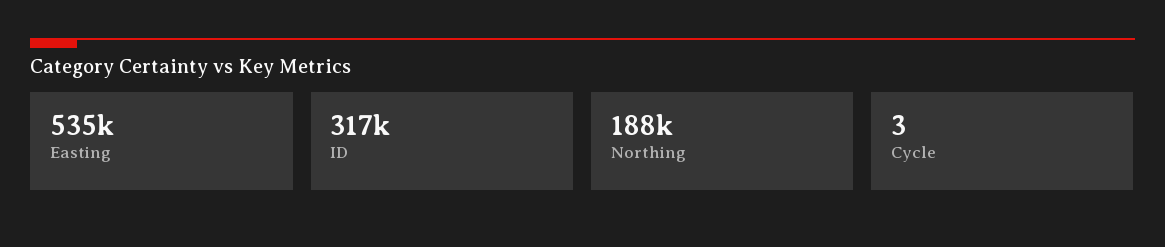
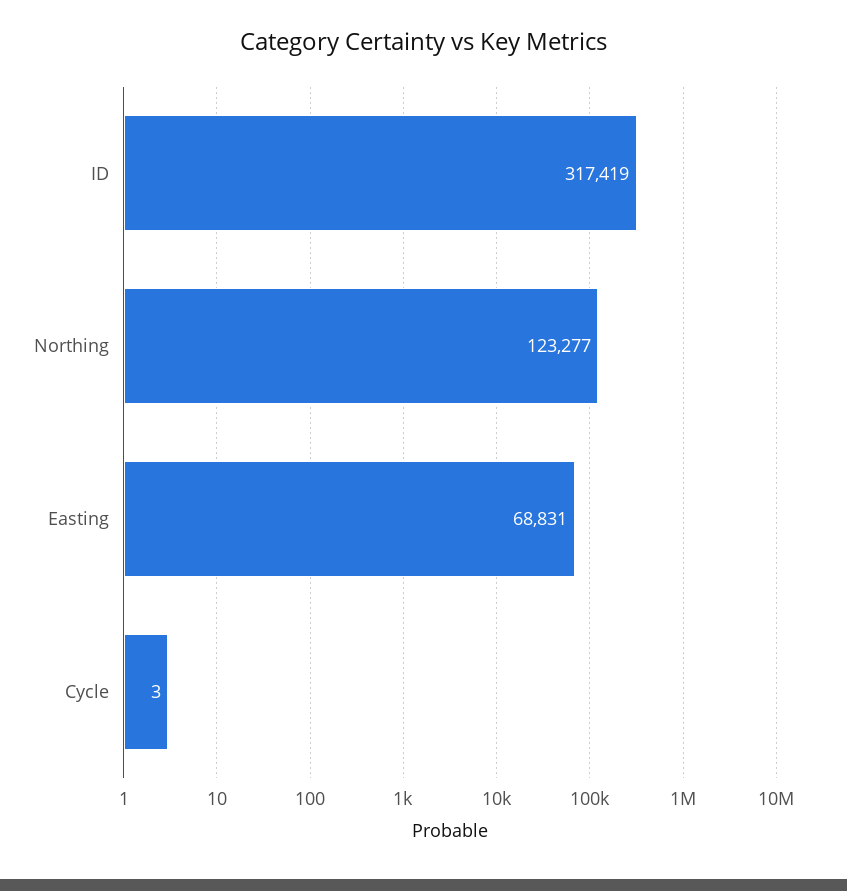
Easting: 535000 -> 68831
Northing: 188000 -> 123277

